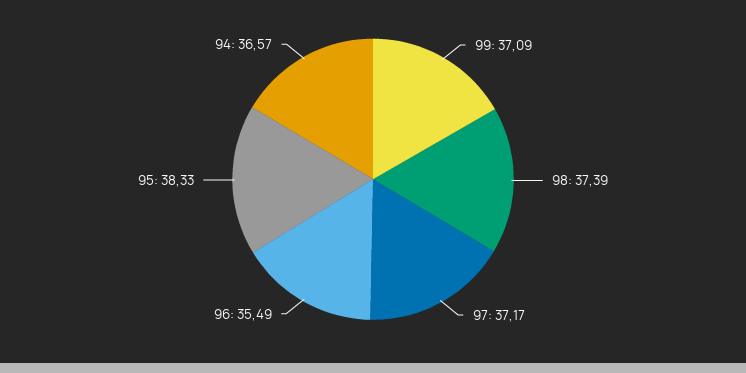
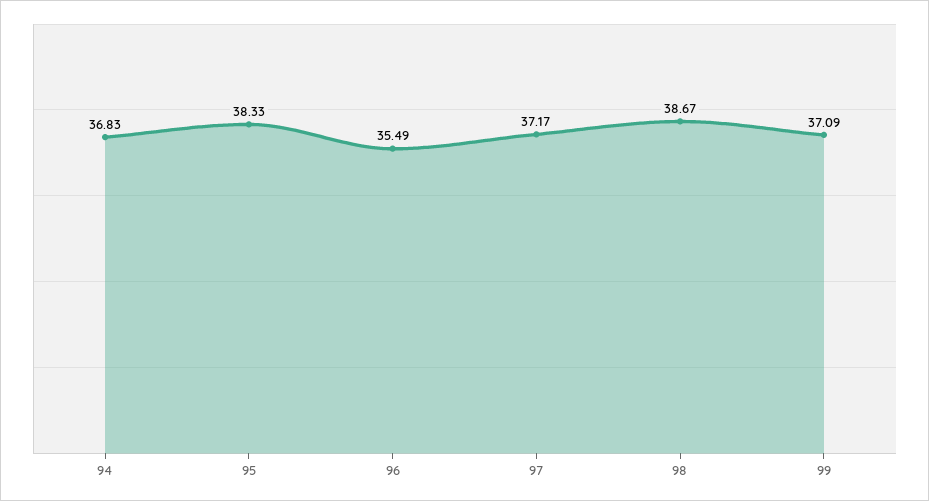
98: 37.39 -> 38.67
94: 36.57 -> 36.83

